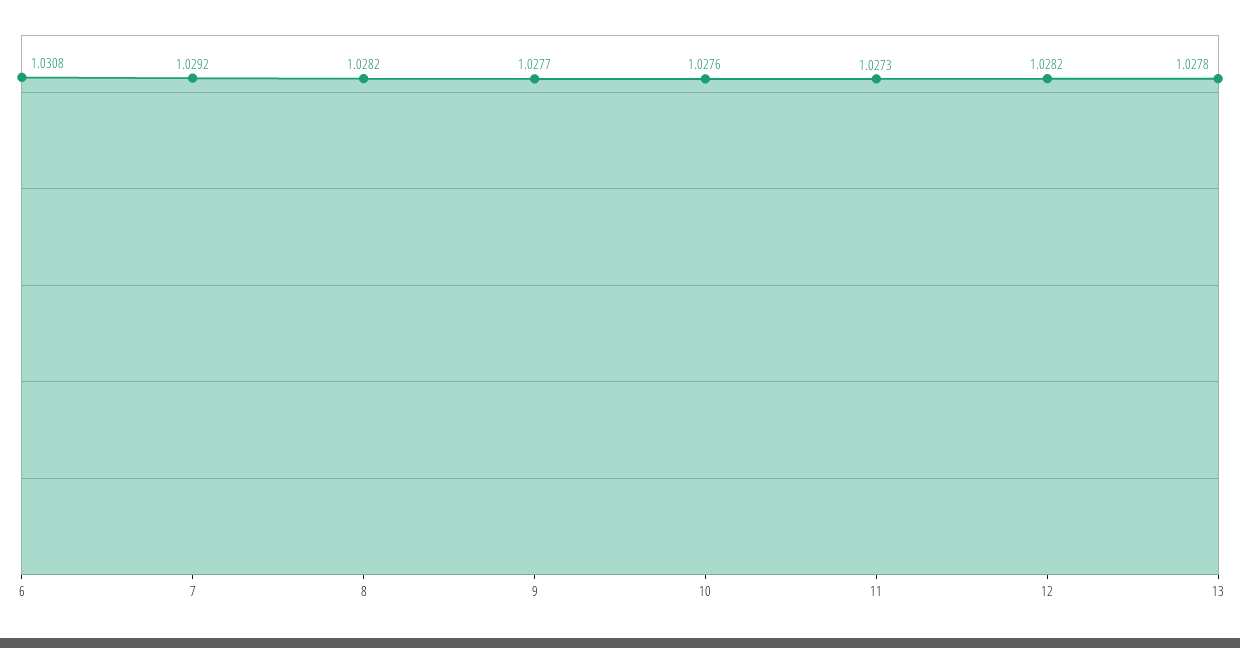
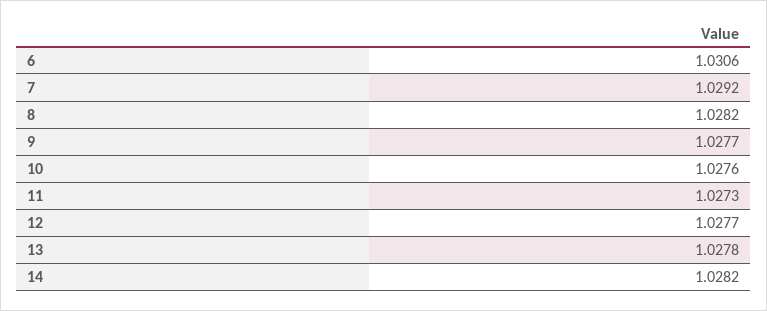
6: 1.0308 -> 1.0306
12: 1.0282 -> 1.0277
14: none -> 1.0282

